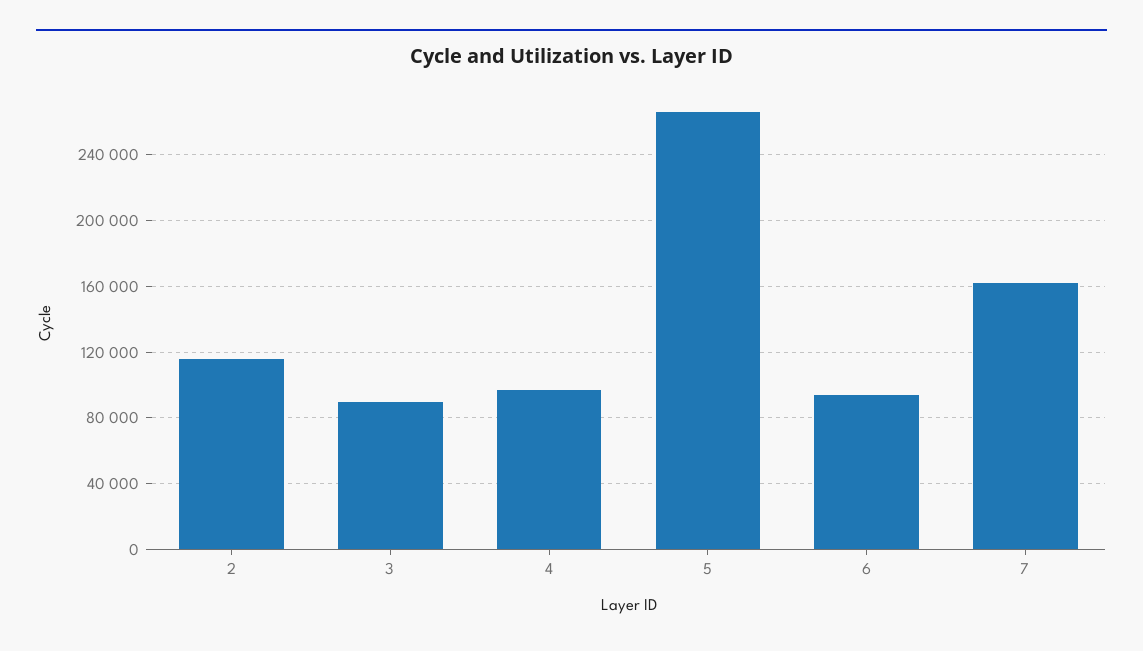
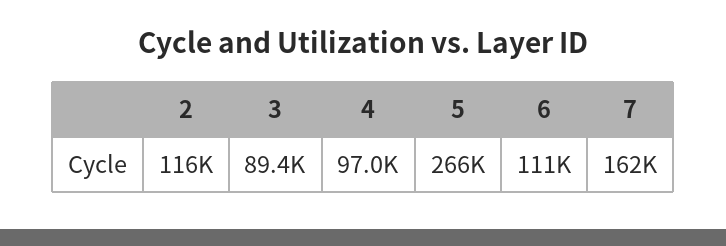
6: 95000 -> 111000

